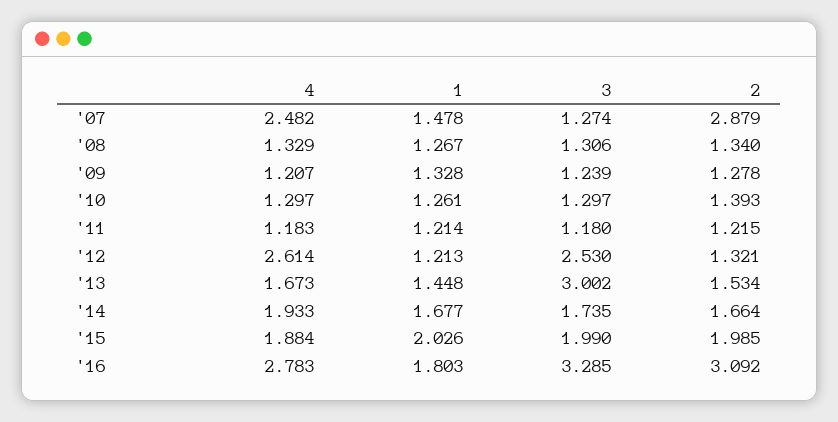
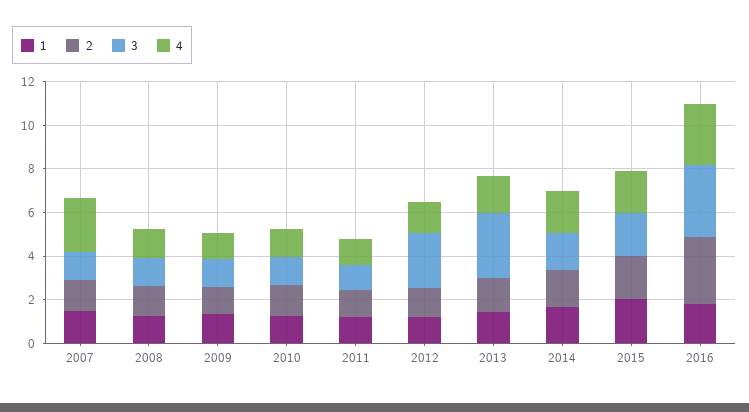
2, '07: 2.879 -> 1.5
4, '12: 2.614 -> 1.5

